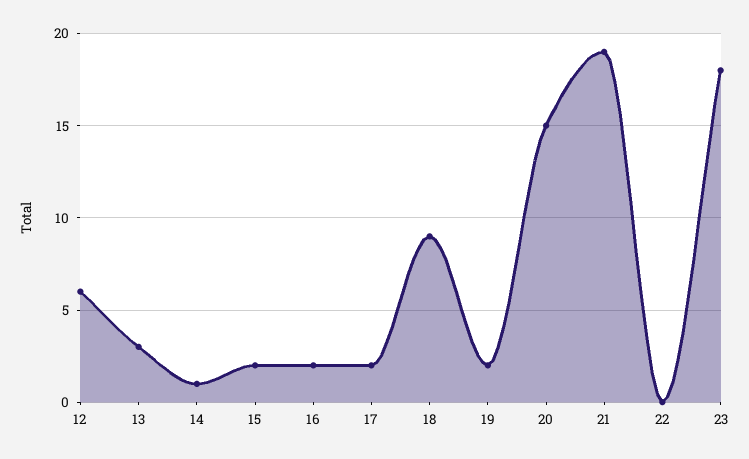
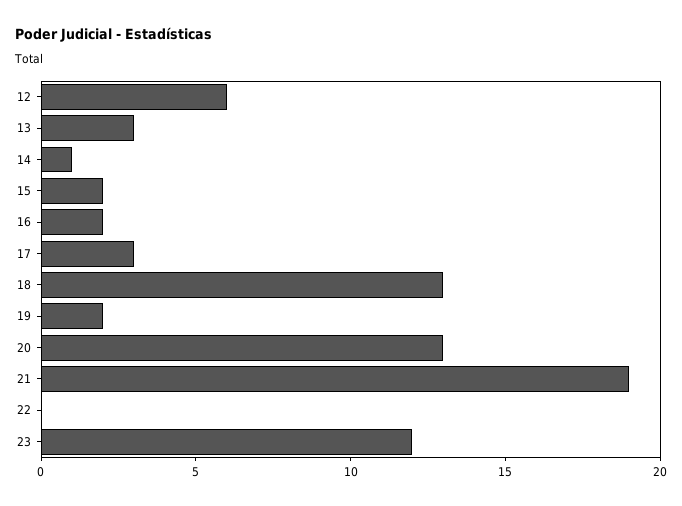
17: 2 -> 3
18: 9 -> 13
20: 15 -> 13
23: 18 -> 12

